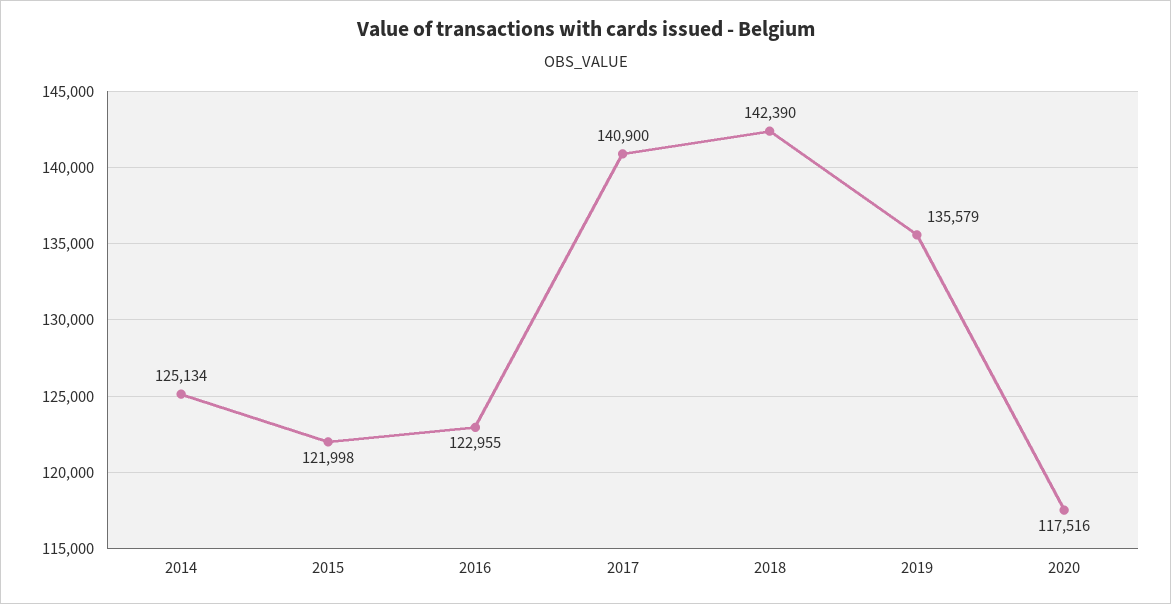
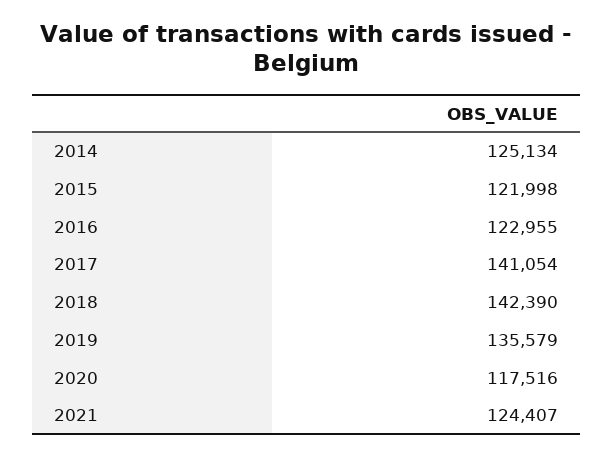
2017: 140900 -> 141054
2021: none -> 124407

